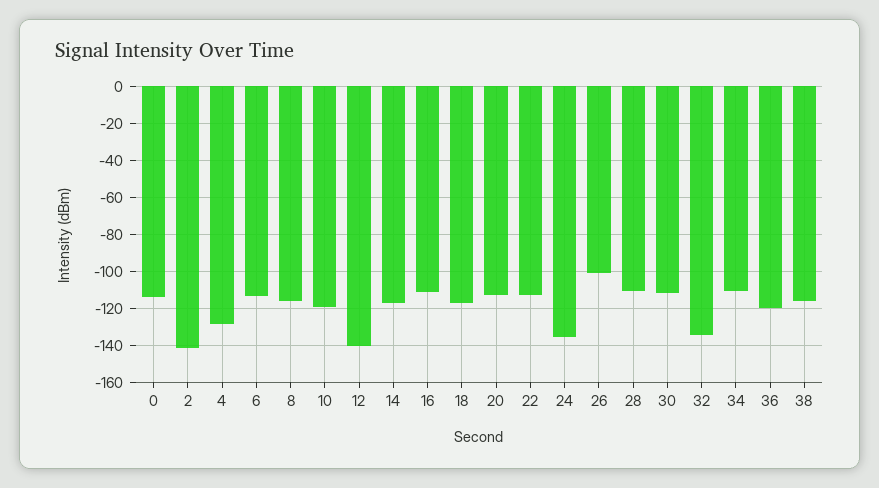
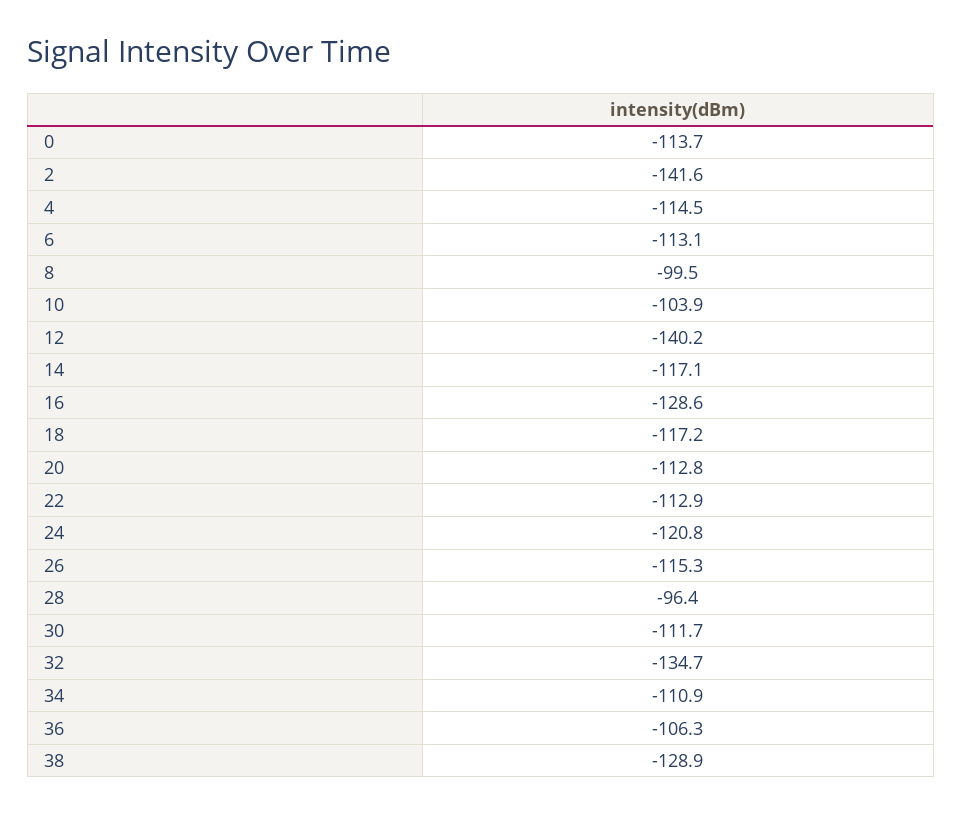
4: -130 -> -114.5
8: -115 -> -99.5
10: -120 -> -103.9
16: -110 -> -128.6
24: -135 -> -120.8
26: -100 -> -115.3
28: -110 -> -96.4
36: -120 -> -106.3
38: -115 -> -128.9

